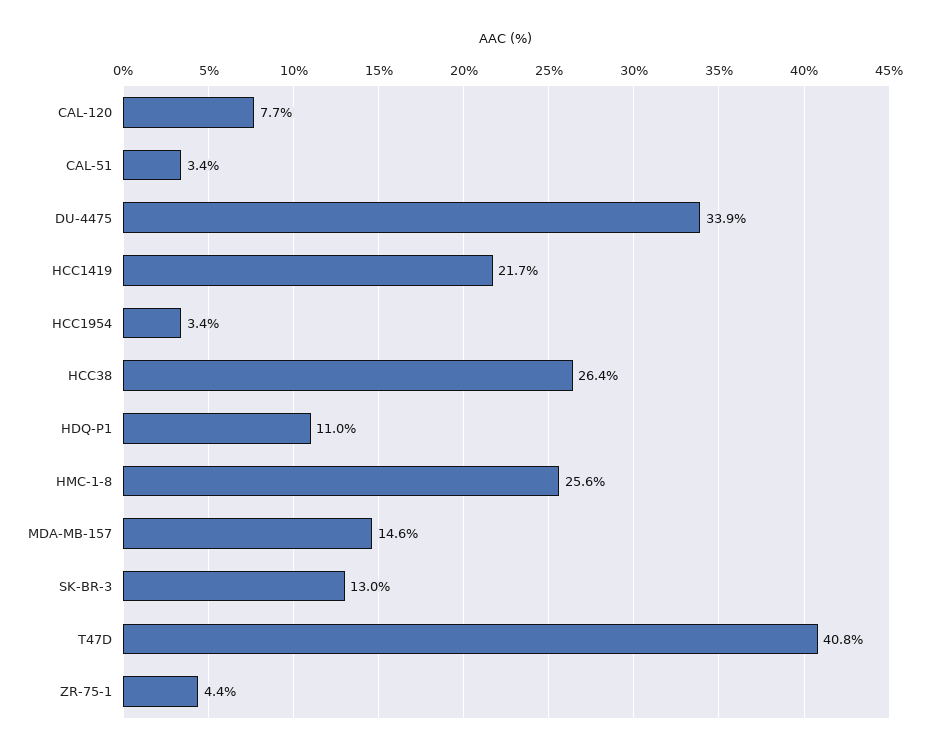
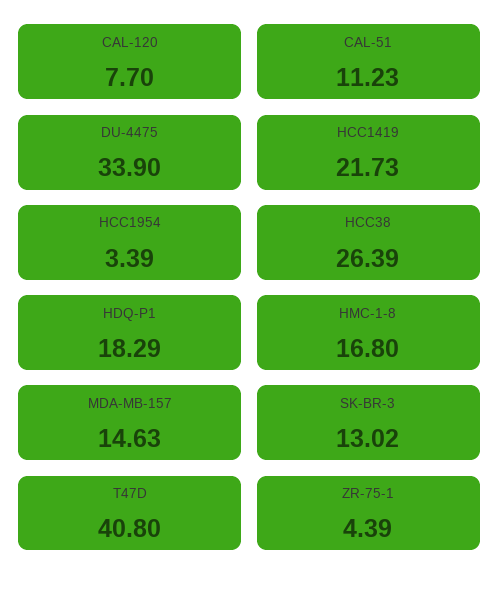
CAL-51: 3.4 -> 11.23
HDQ-P1: 11 -> 18.29
HMC-1-8: 25.6 -> 16.8

